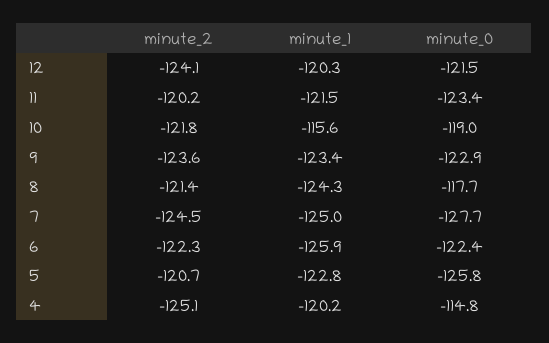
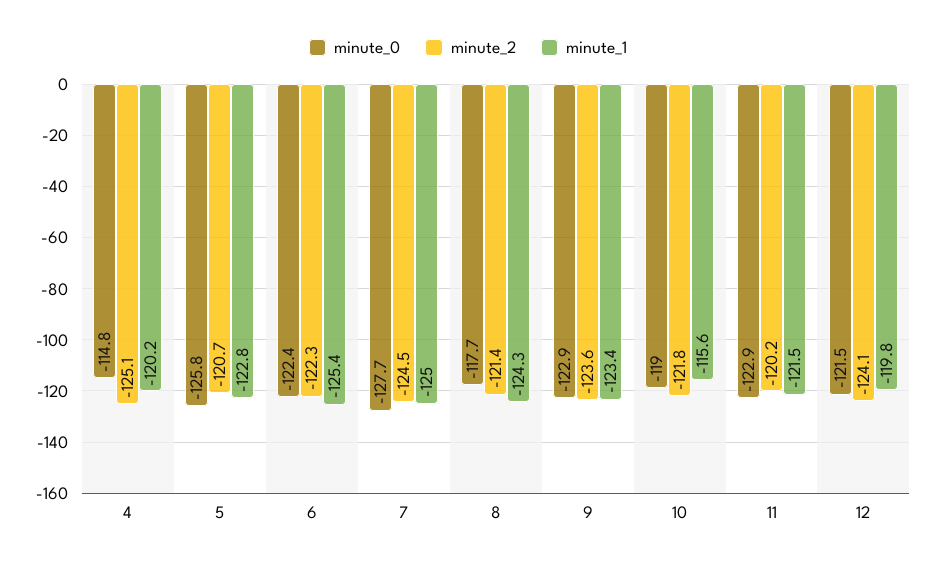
minute_1, 12: -120.3 -> -119.8
minute_0, 11: -123.4 -> -122.9
minute_1, 6: -125.9 -> -125.4

